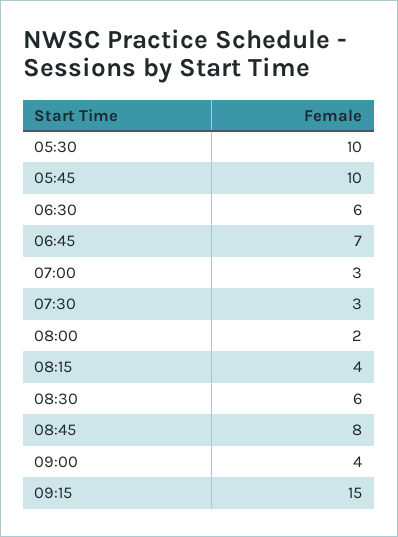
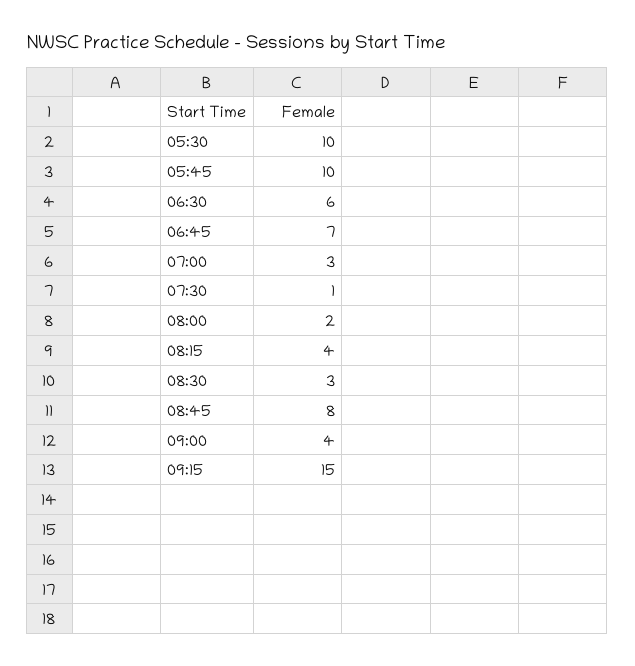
07:30: 3 -> 1
08:30: 6 -> 3

